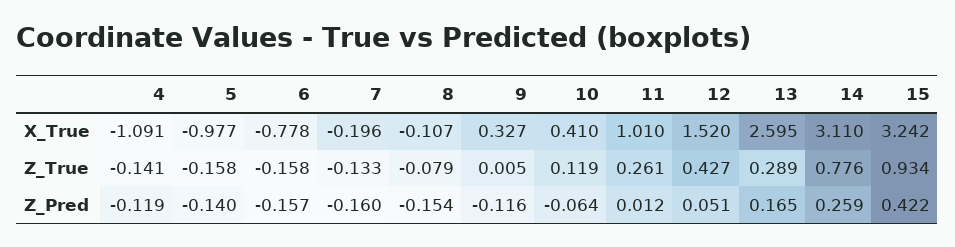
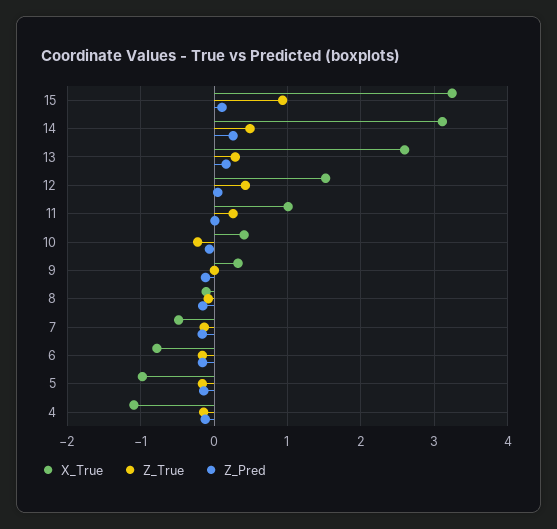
X_True, 7: -0.196 -> -0.5
Z_True, 10: 0.119 -> -0.2
Z_True, 14: 0.776 -> 0.5
Z_Pred, 15: 0.422 -> 0.1

